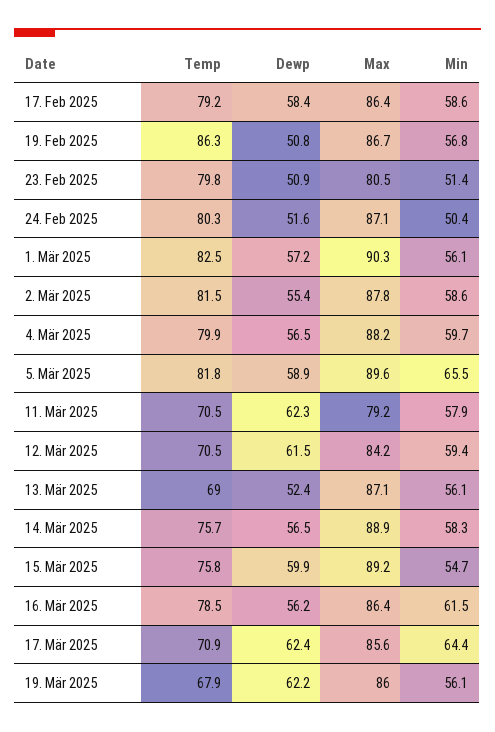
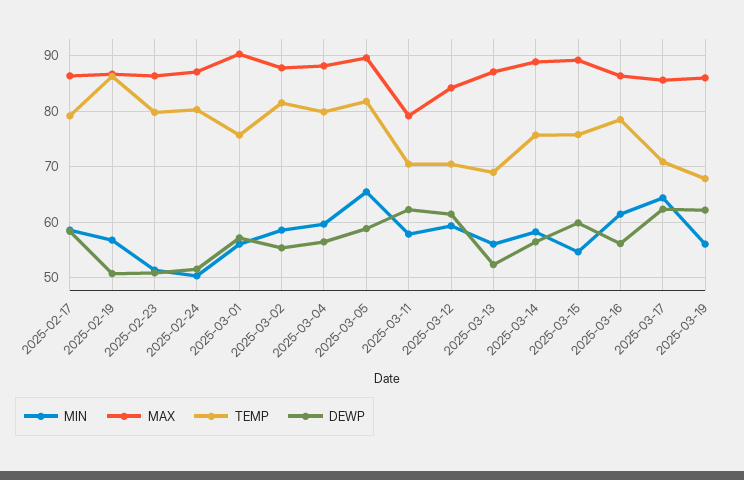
Max, 23. Feb 2025: 80.5 -> 86
Temp, 1. Mär 2025: 82.5 -> 76

